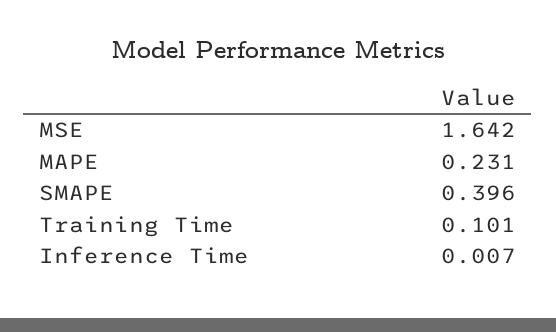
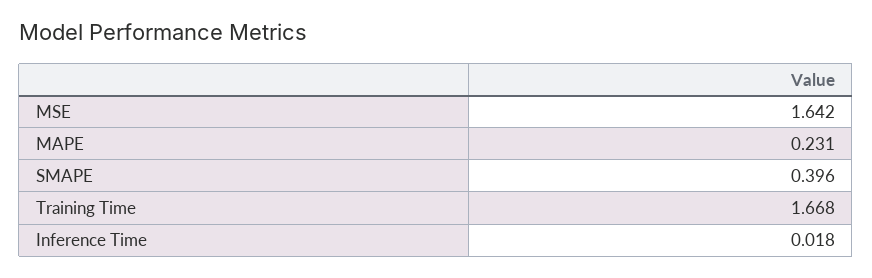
Training Time: 0.101 -> 1.668
Inference Time: 0.007 -> 0.018

